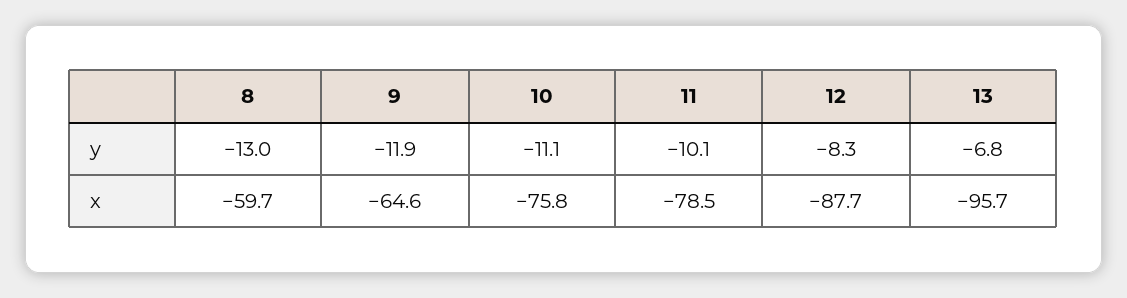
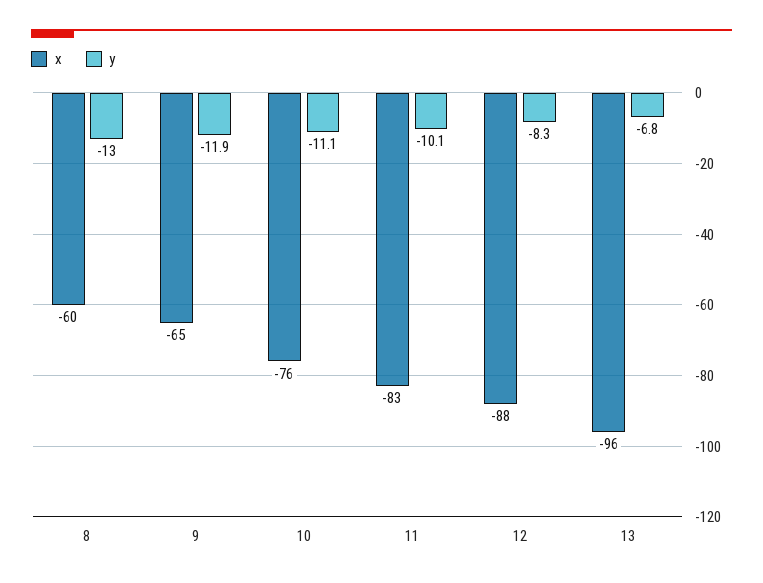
x, 11: -78.5 -> -83

